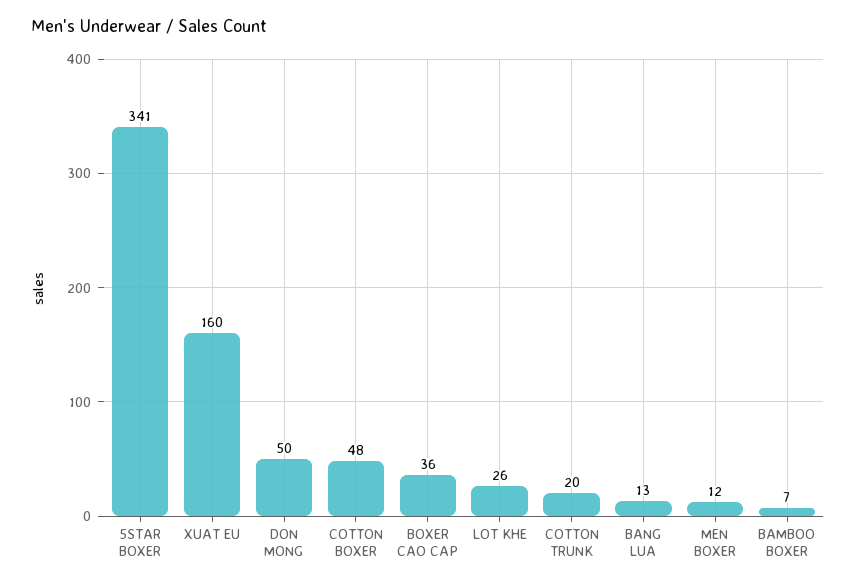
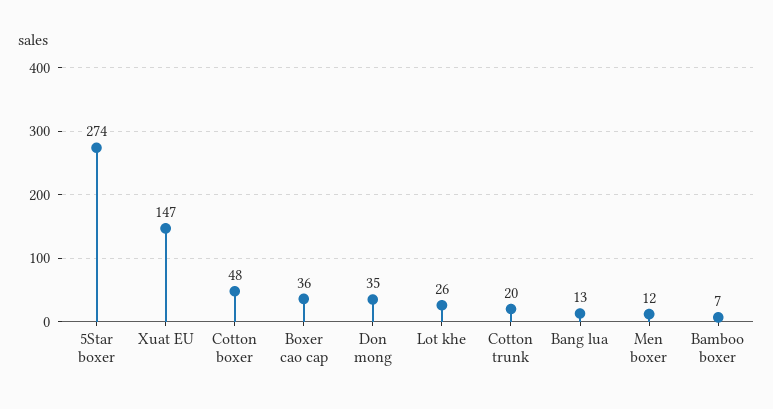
5STAR BOXER: 341 -> 274
XUAT EU: 160 -> 147
DON MONG: 50 -> 35

